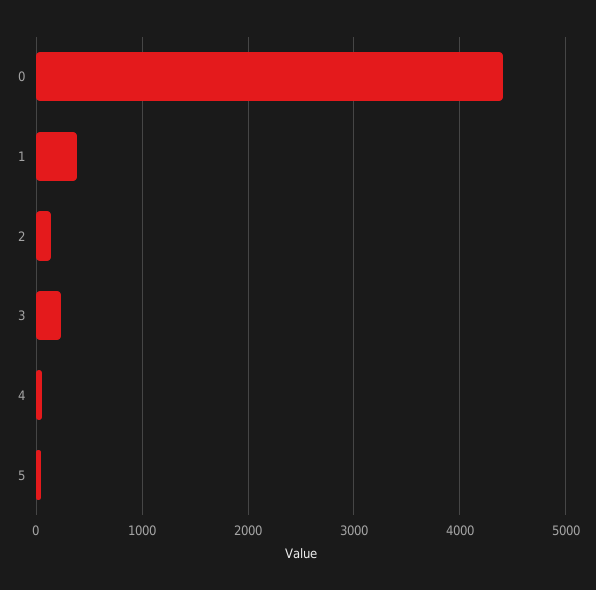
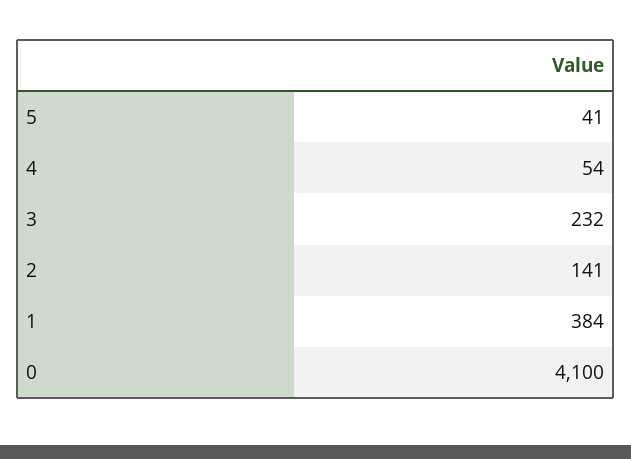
0: 4400 -> 4100

